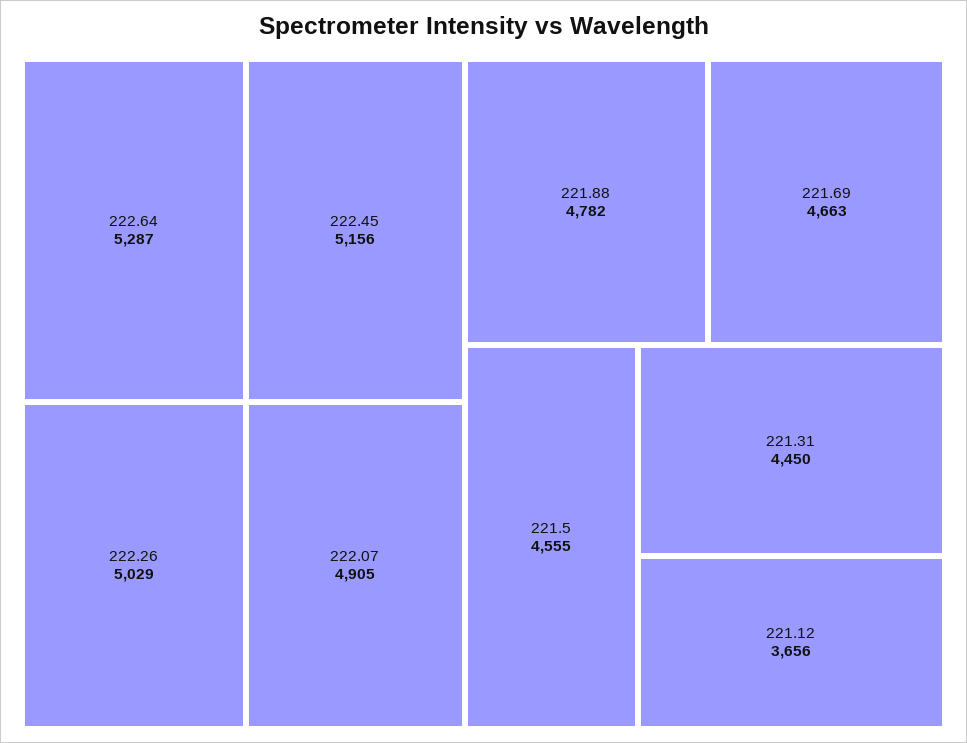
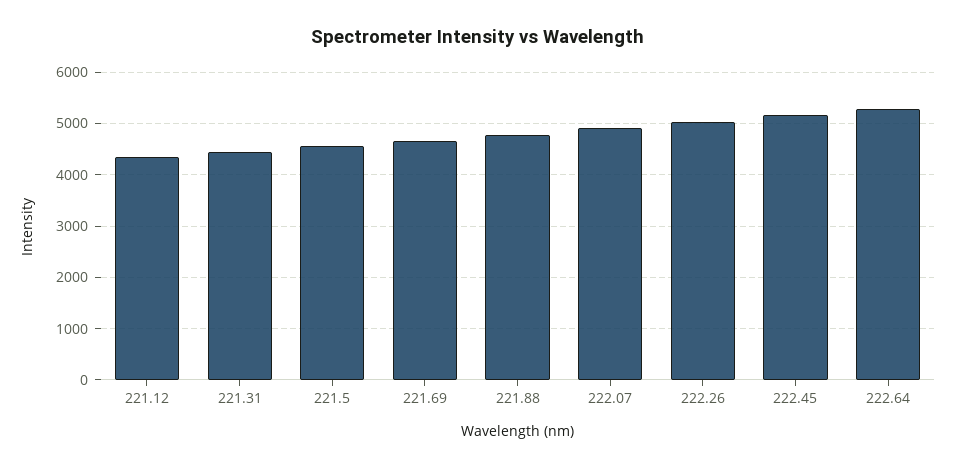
221.12: 3656 -> 4400

